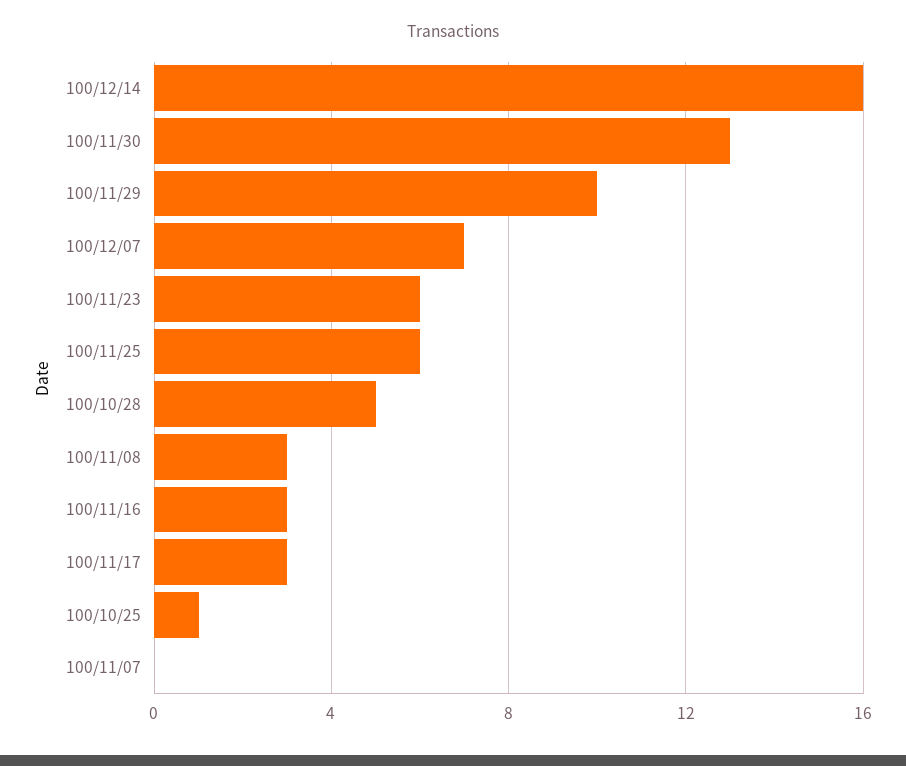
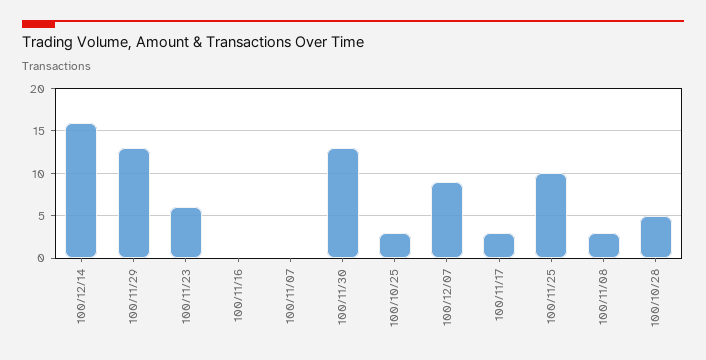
100/11/29: 10 -> 13
100/12/07: 7 -> 9
100/11/25: 6 -> 10
100/11/16: 3 -> 0
100/10/25: 1 -> 3

